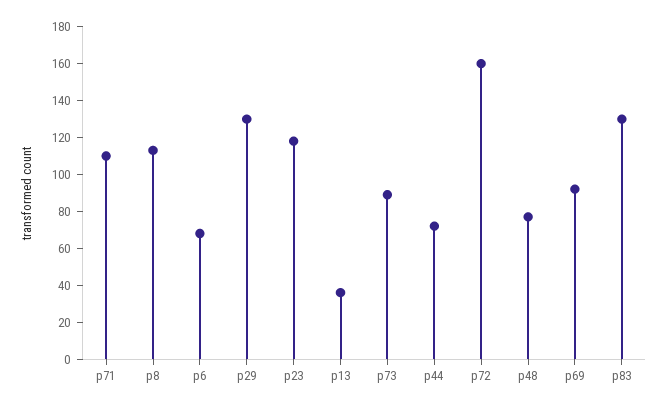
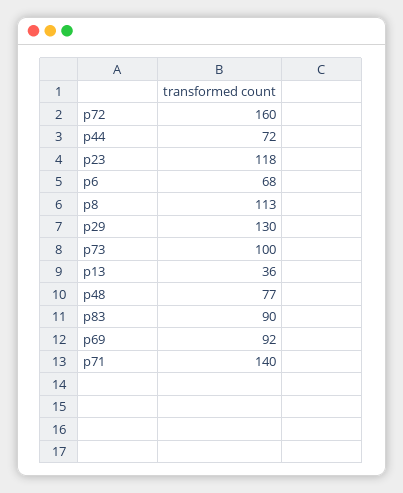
p71: 110 -> 140
p73: 90 -> 100
p83: 130 -> 90

